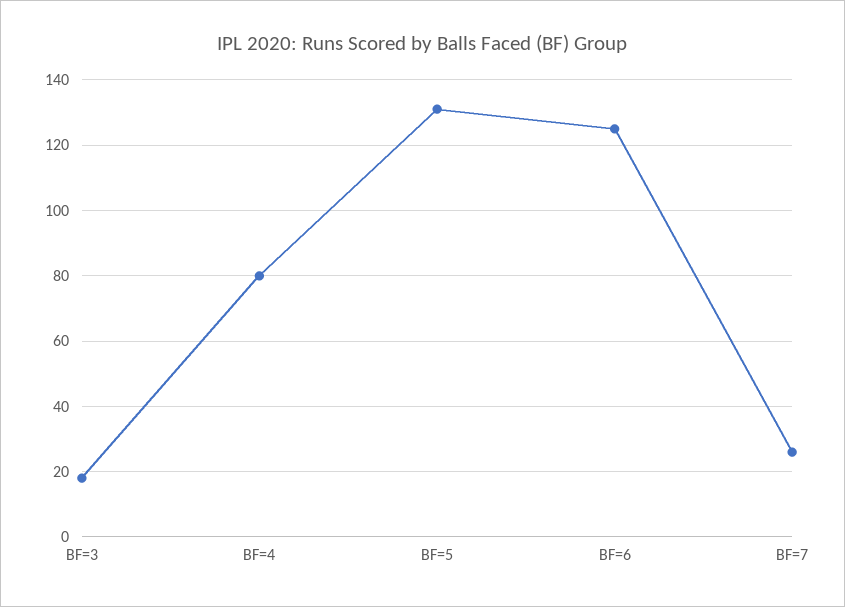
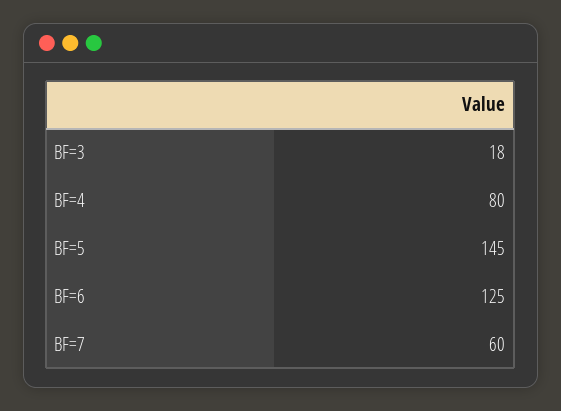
BF=5: 130 -> 145
BF=7: 25 -> 60

